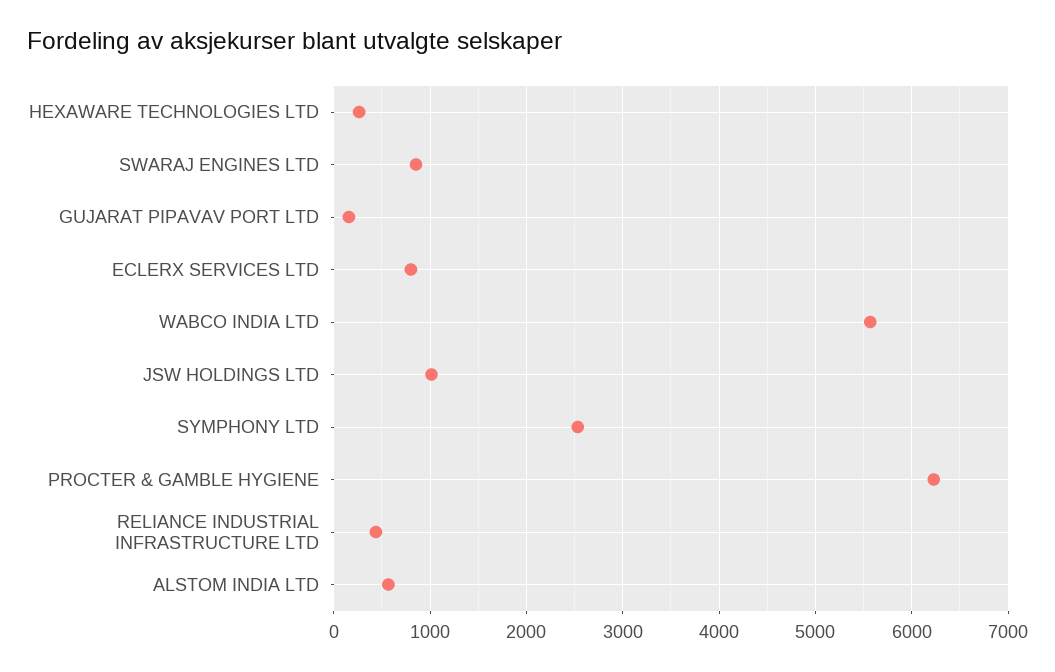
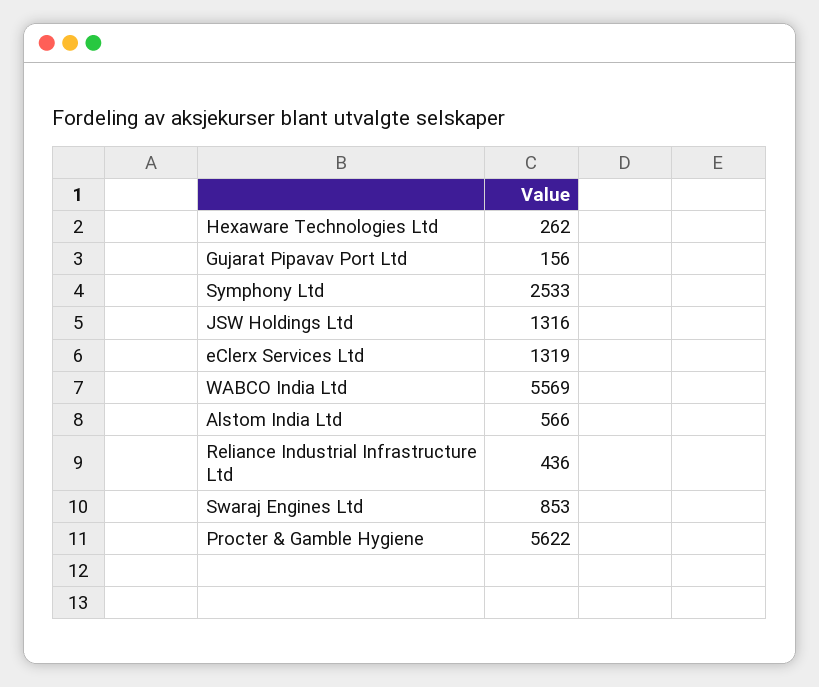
ECLERX SERVICES LTD: 800 -> 1319
JSW HOLDINGS LTD: 1000 -> 1316
PROCTER & GAMBLE HYGIENE: 6200 -> 5622

